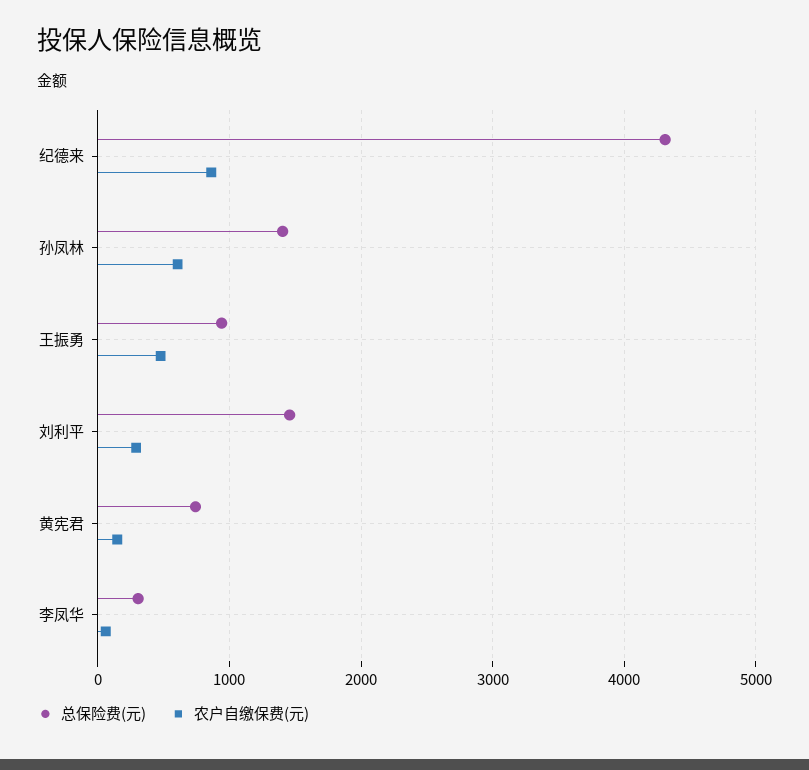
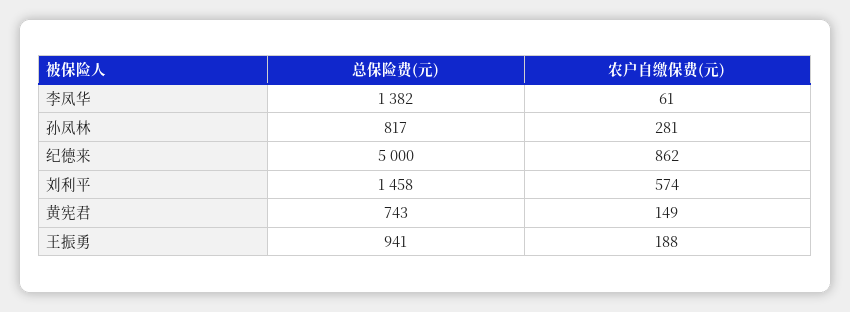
总保险费(元), 纪德来: 4300 -> 5000
总保险费(元), 孙凤林: 1400 -> 817
农户自缴保费(元), 孙凤林: 600 -> 281
农户自缴保费(元), 王振勇: 500 -> 188
农户自缴保费(元), 刘利平: 300 -> 574
总保险费(元), 李凤华: 300 -> 1382

